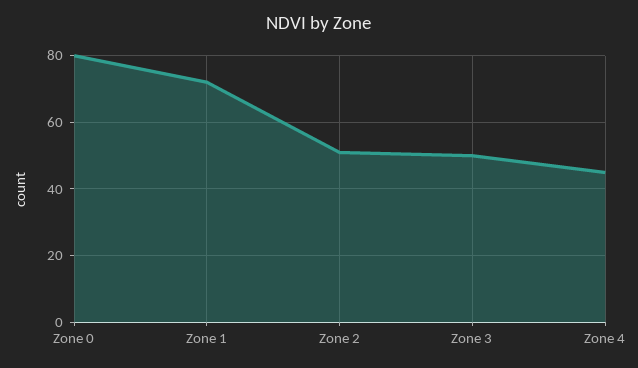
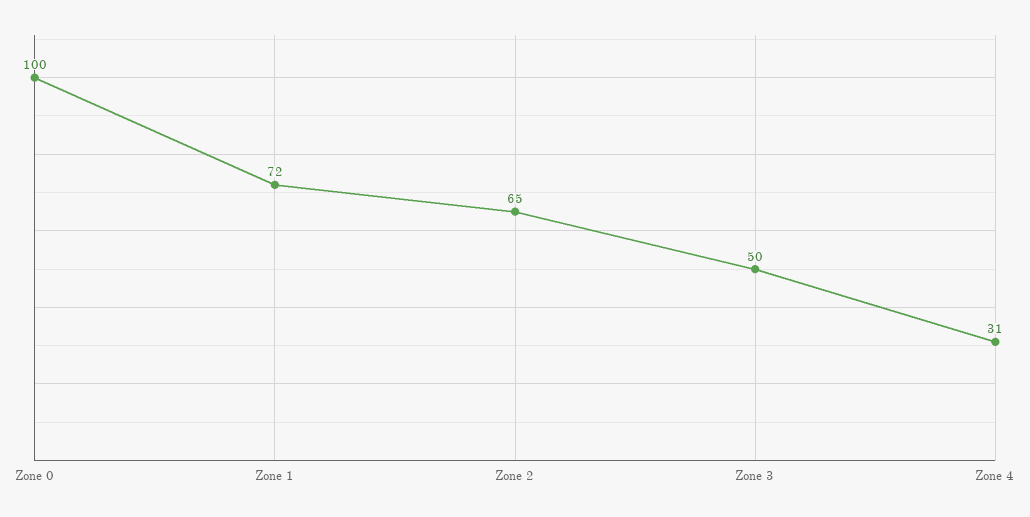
Zone 0: 80 -> 100
Zone 2: 50 -> 65
Zone 4: 45 -> 31

